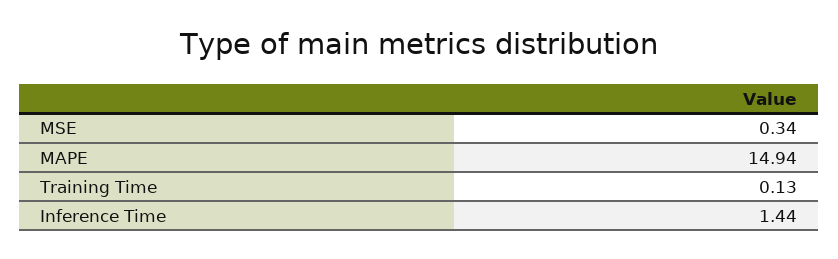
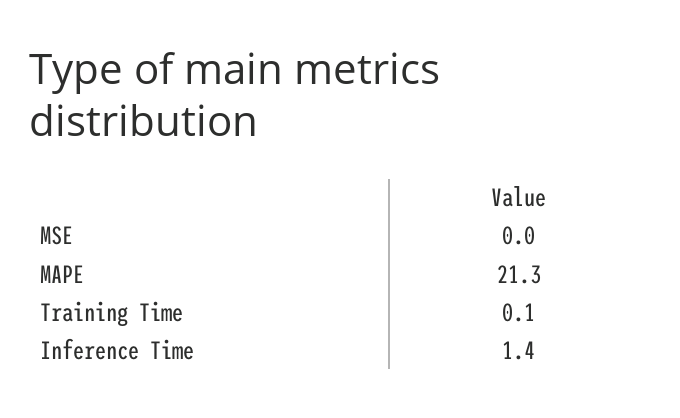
MSE: 0.34 -> 0
MAPE: 14.94 -> 21.3

